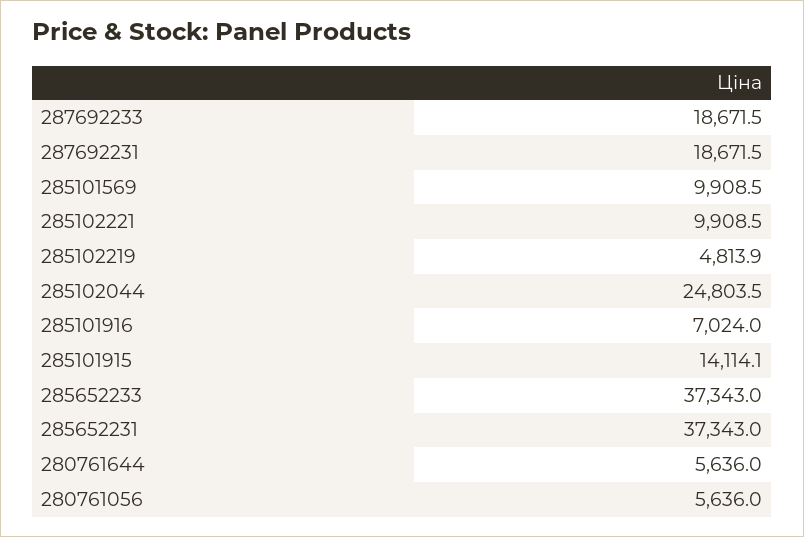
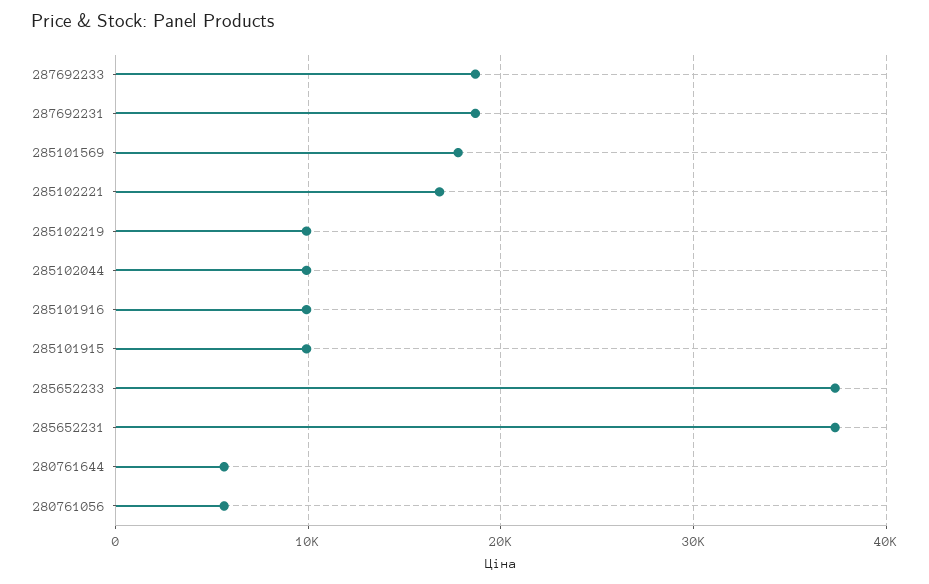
285101569: 9908.5 -> 18000
285102221: 9908.5 -> 17000
285102219: 4813.9 -> 10000
285102044: 24803.5 -> 10000
285101916: 7024 -> 10000
285101915: 14114.1 -> 10000

